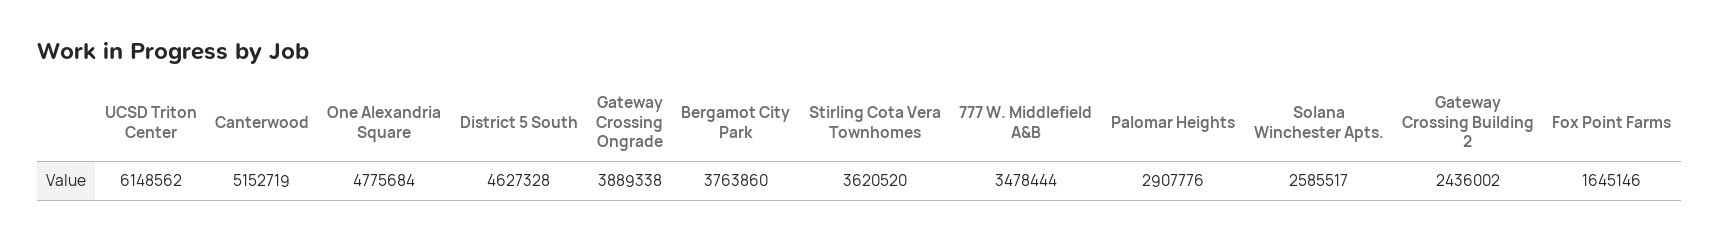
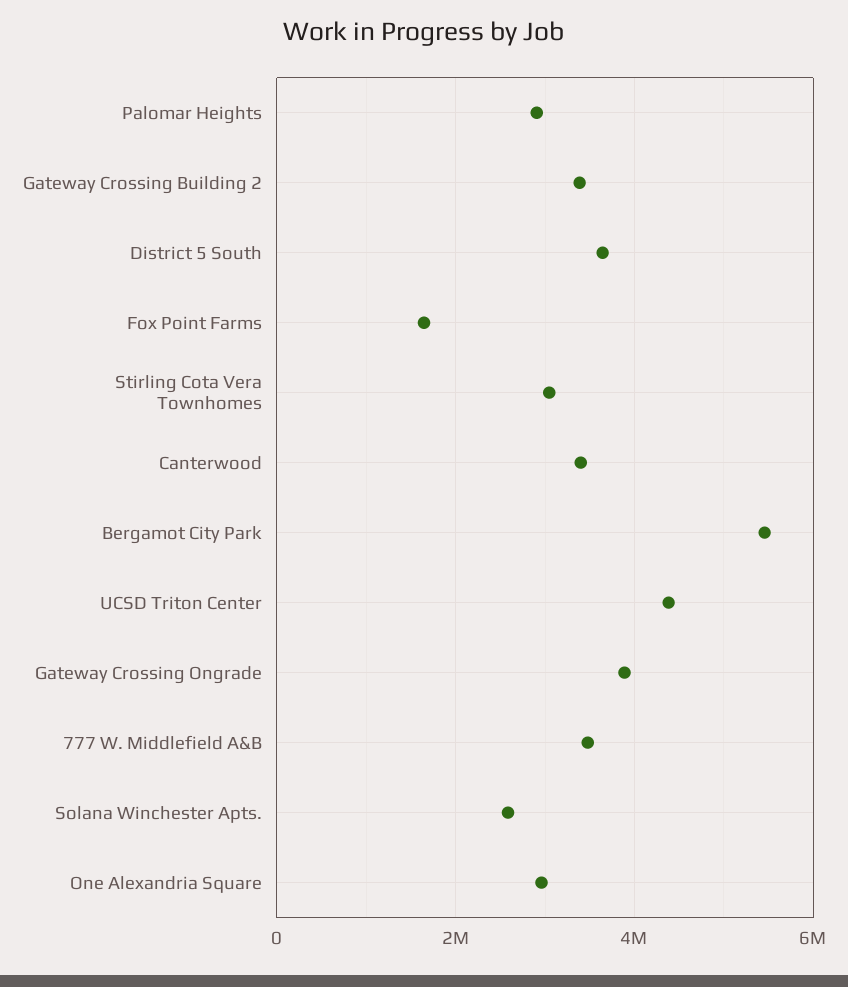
UCSD Triton Center: 6148562 -> 4400000
Canterwood: 5152719 -> 3400000
One Alexandria Square: 4775684 -> 3000000
District 5 South: 4627328 -> 3600000
Bergamot City Park: 3763860 -> 5400000
Stirling Cota Vera Townhomes: 3620520 -> 3000000
Gateway Crossing Building 2: 2436002 -> 3400000

